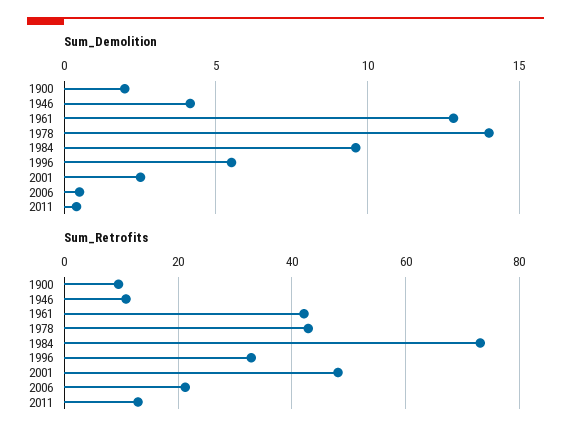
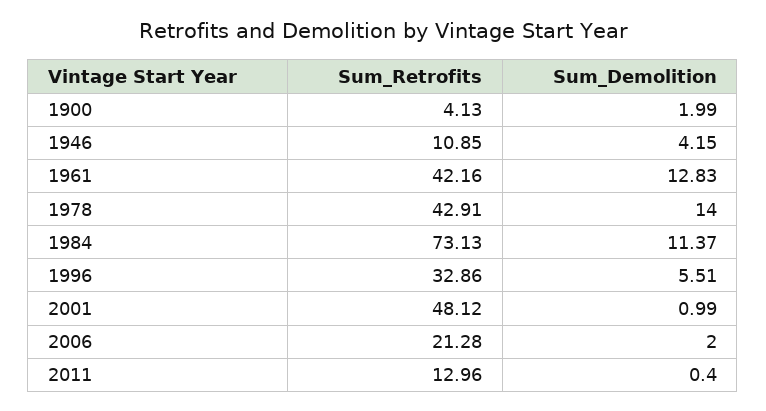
Sum_Demolition, 1984: 9.5 -> 11.37
Sum_Demolition, 2001: 2.5 -> 0.99
Sum_Demolition, 2006: 0.5 -> 2
Sum_Retrofits, 1900: 10 -> 4.13

